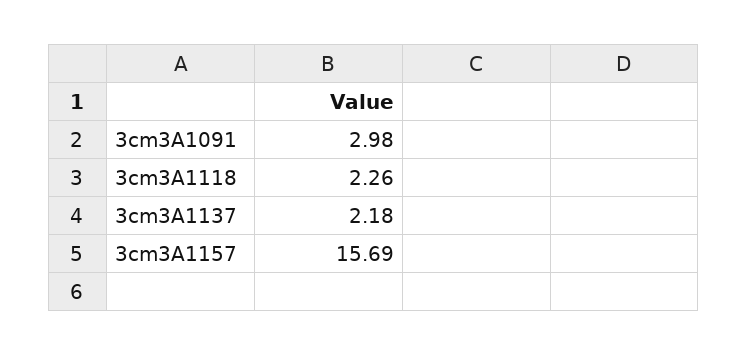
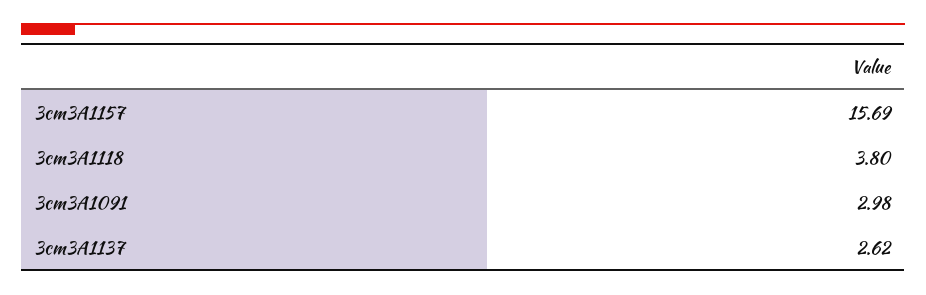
3cm3A1118: 2.26 -> 3.8
3cm3A1137: 2.18 -> 2.62

